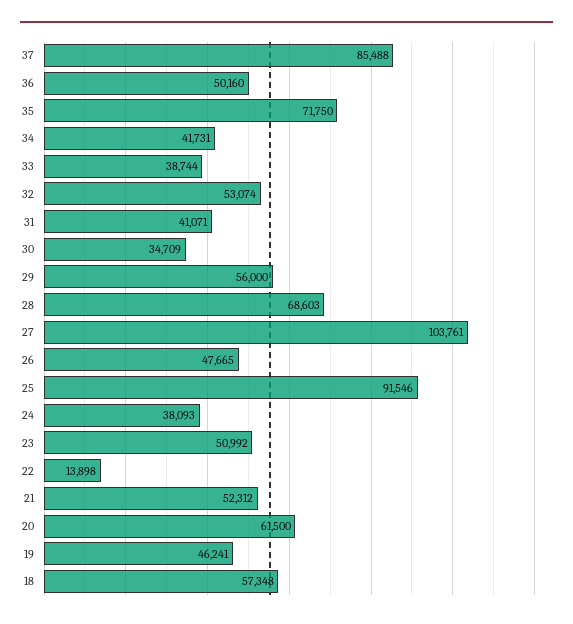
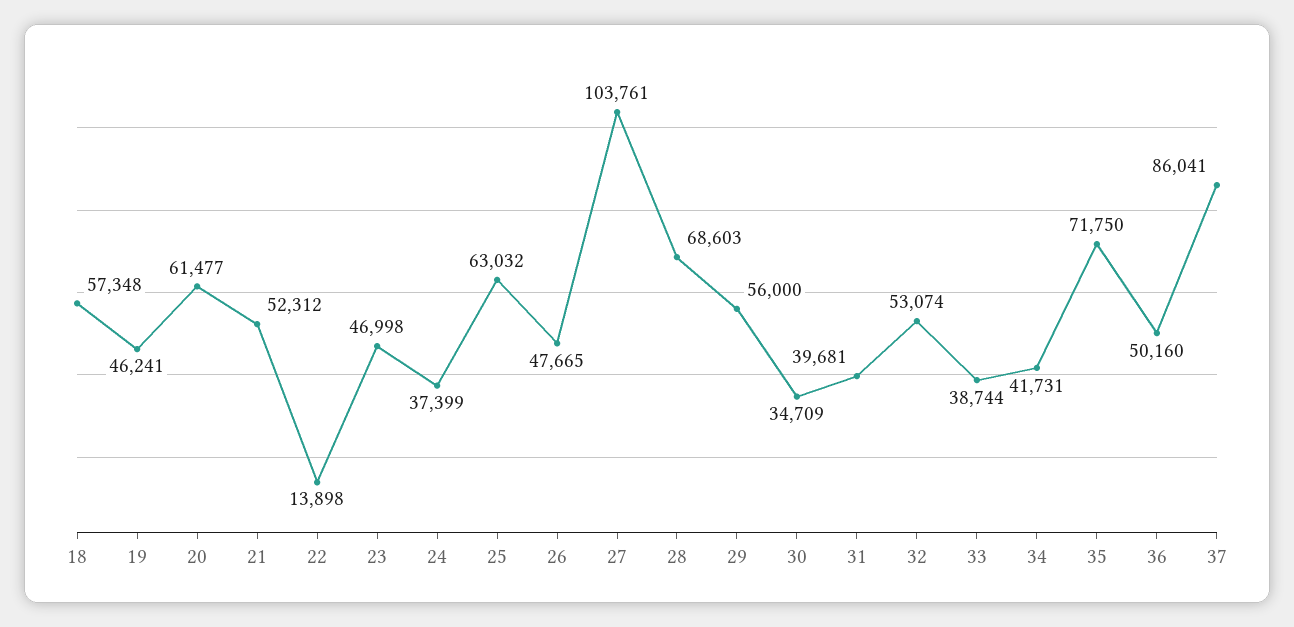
37: 85488 -> 86041
31: 41071 -> 39681
25: 91546 -> 63032
24: 38093 -> 37399
23: 50992 -> 46998
20: 61500 -> 61477

